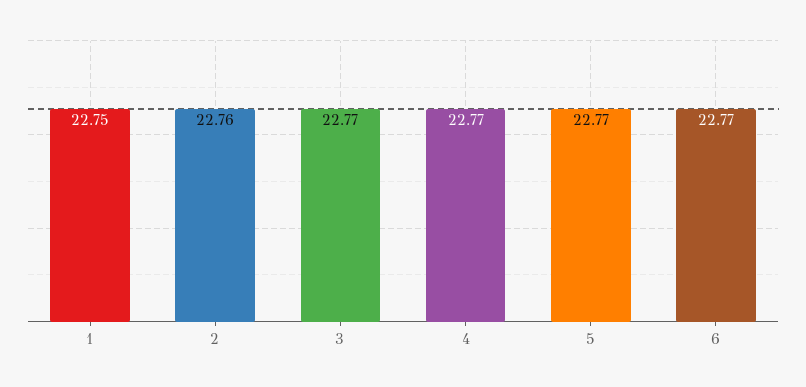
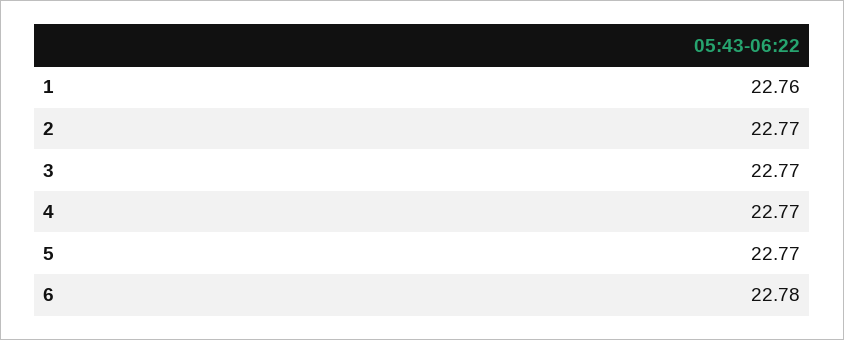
1: 22.75 -> 22.76
2: 22.76 -> 22.77
6: 22.77 -> 22.78

